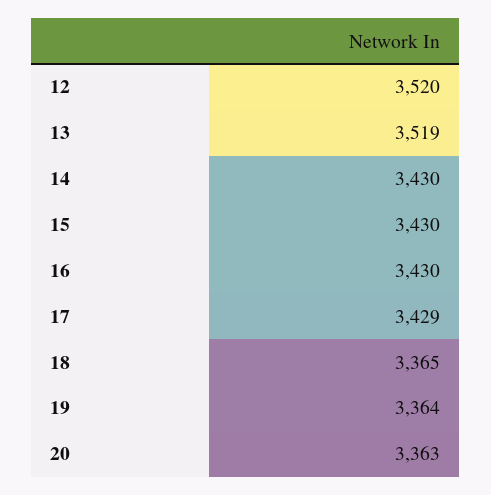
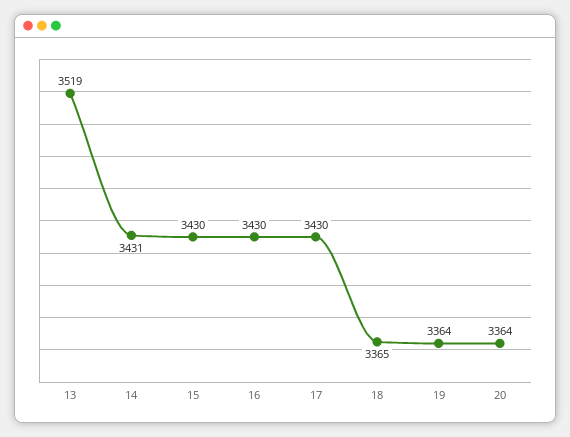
12: 3520 -> none
14: 3430 -> 3431
17: 3429 -> 3430
20: 3363 -> 3364

